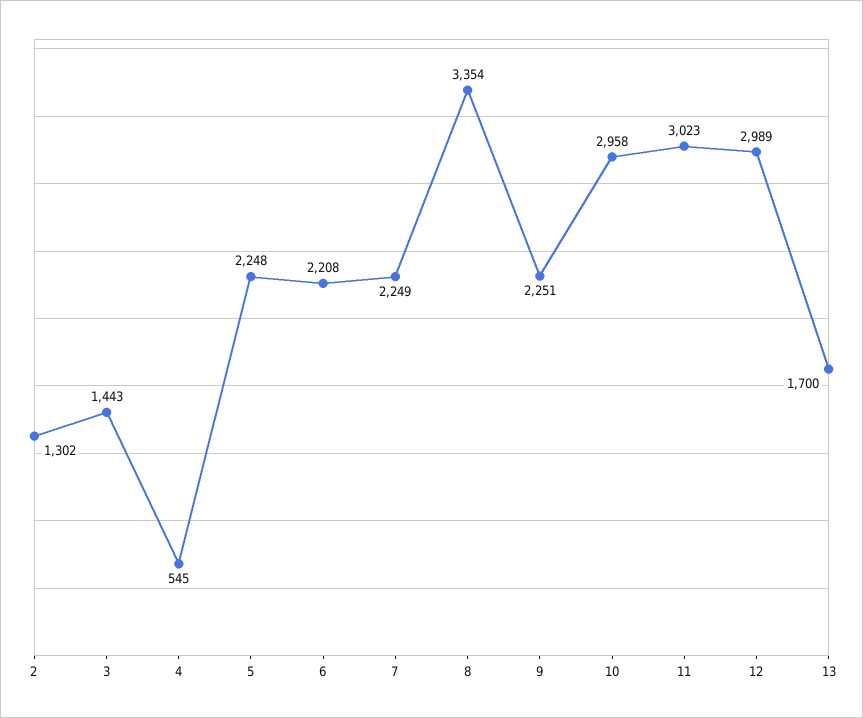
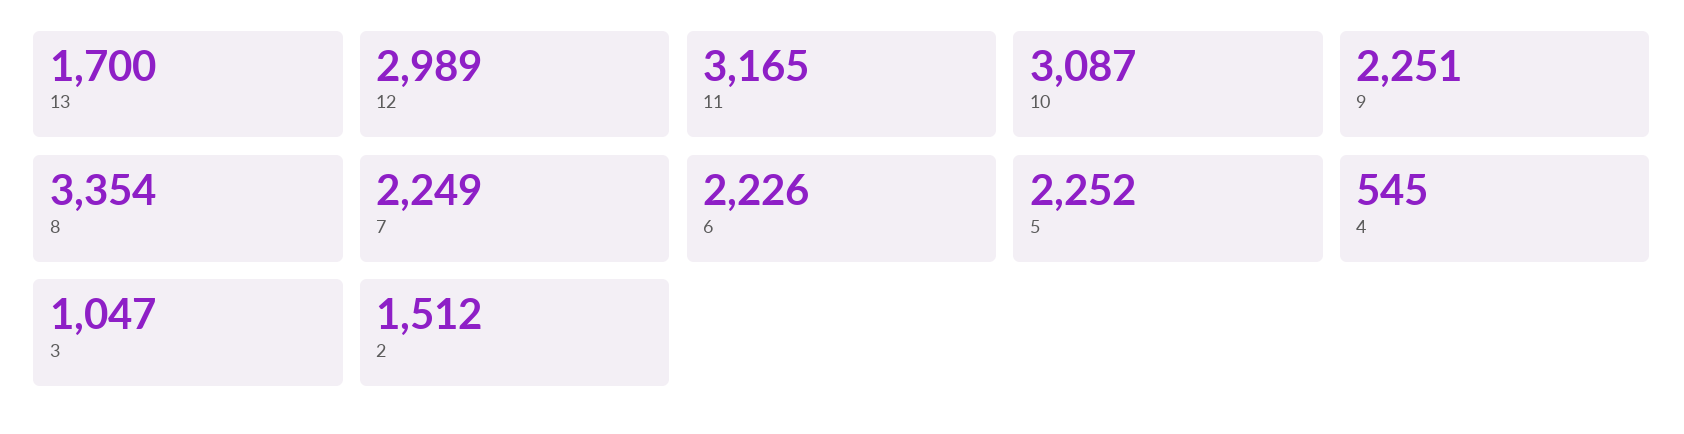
2: 1302 -> 1512
3: 1443 -> 1047
5: 2248 -> 2252
6: 2208 -> 2226
10: 2958 -> 3087
11: 3023 -> 3165

